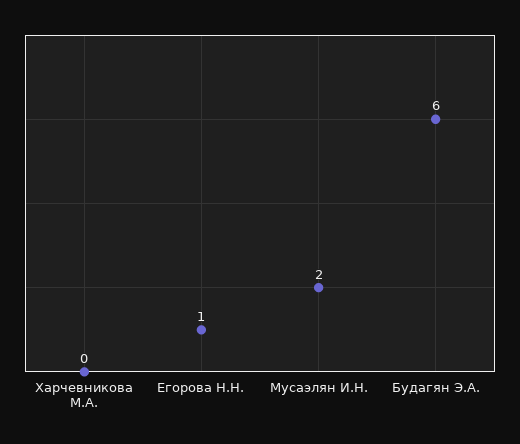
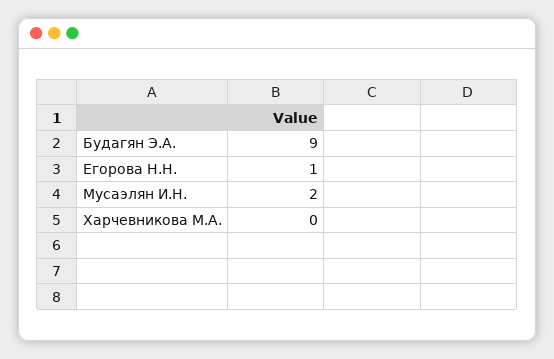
Будагян Э.А.: 6 -> 9

